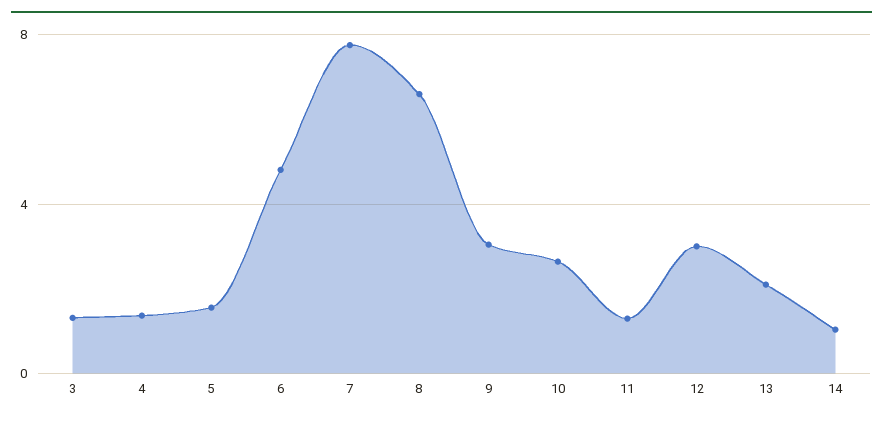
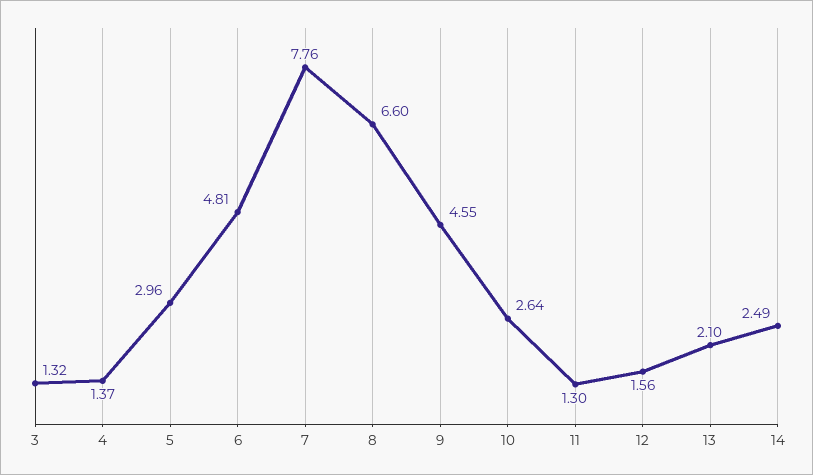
5: 1.5 -> 2.96
9: 3 -> 4.55
12: 3 -> 1.56
14: 1 -> 2.49

